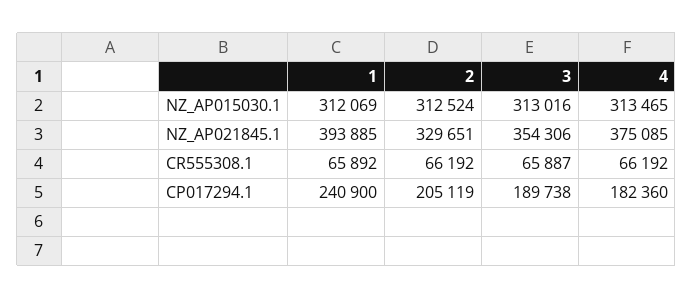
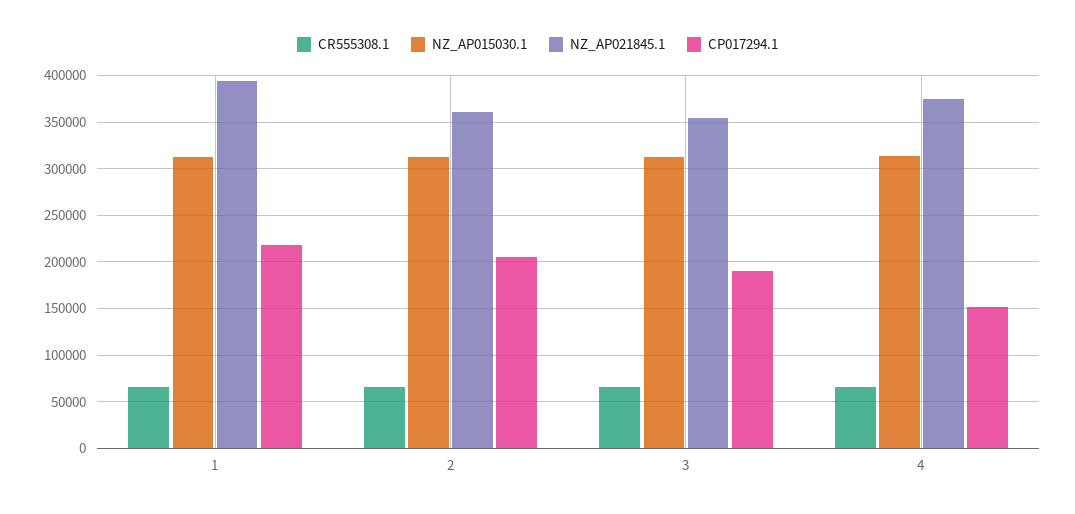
NZ_AP021845.1, 2: 329651 -> 360000
CP017294.1, 1: 240900 -> 220000
CP017294.1, 4: 182360 -> 150000

